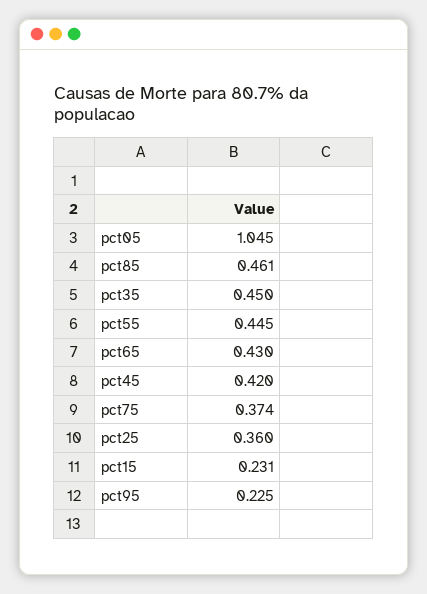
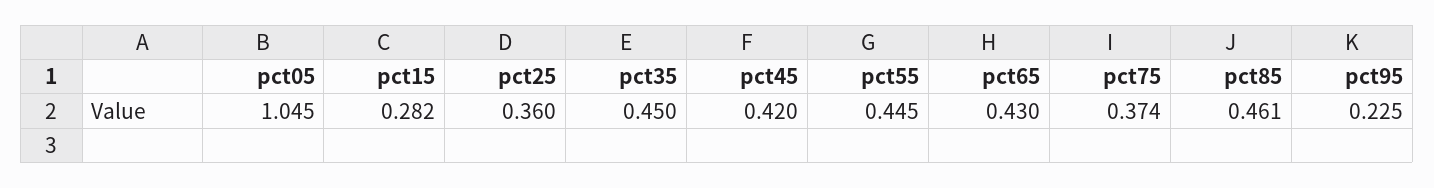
pct15: 0.231 -> 0.282

